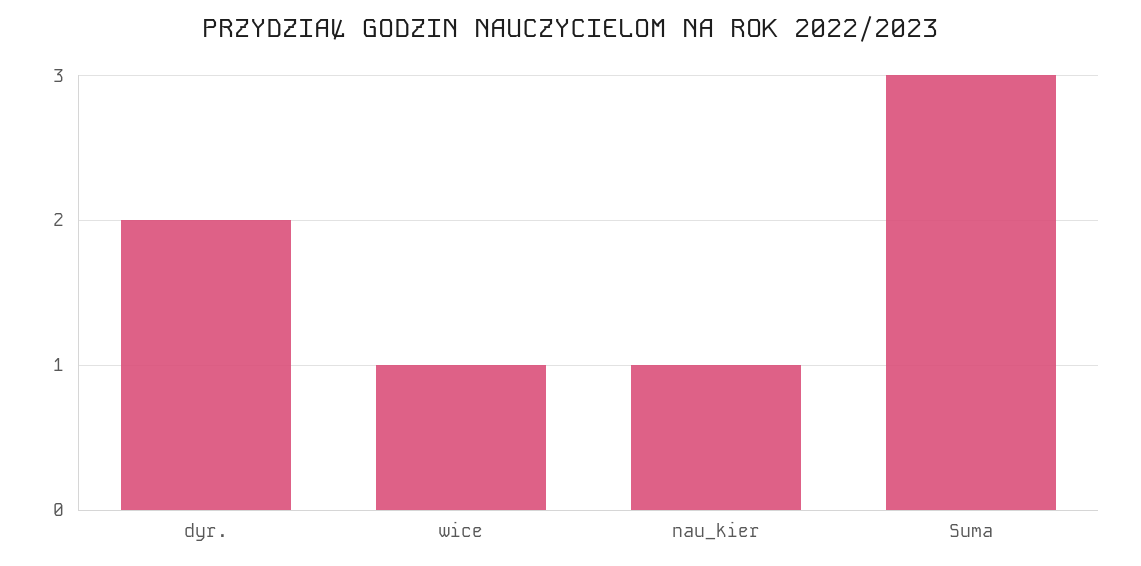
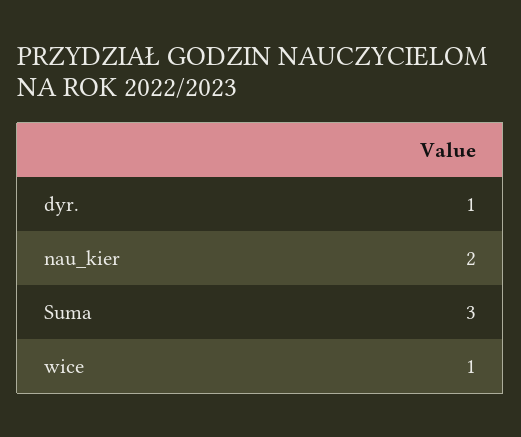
dyr.: 2 -> 1
nau_kier: 1 -> 2

